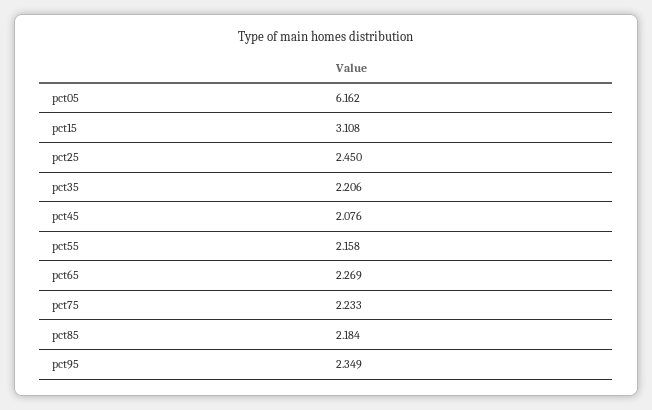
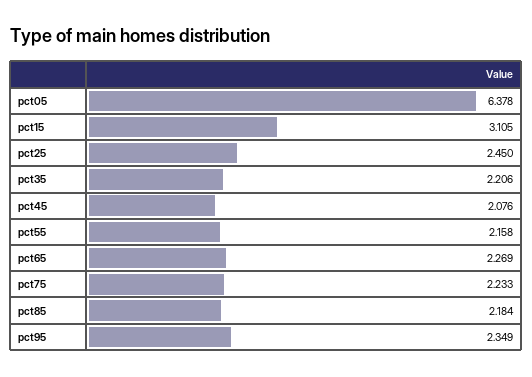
pct05: 6.162 -> 6.378
pct15: 3.108 -> 3.105

